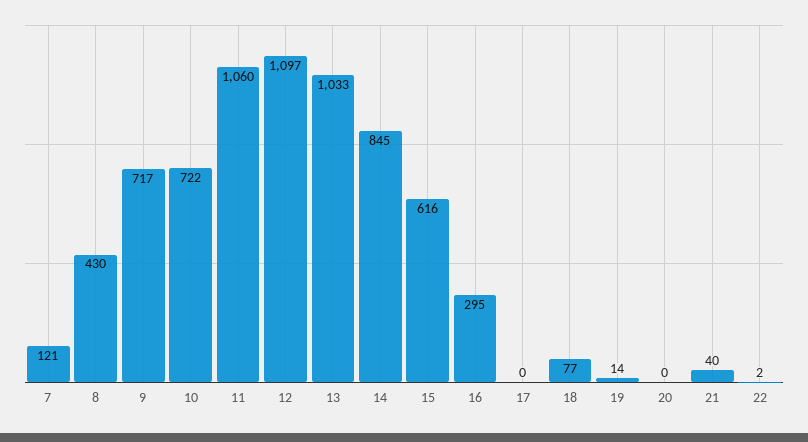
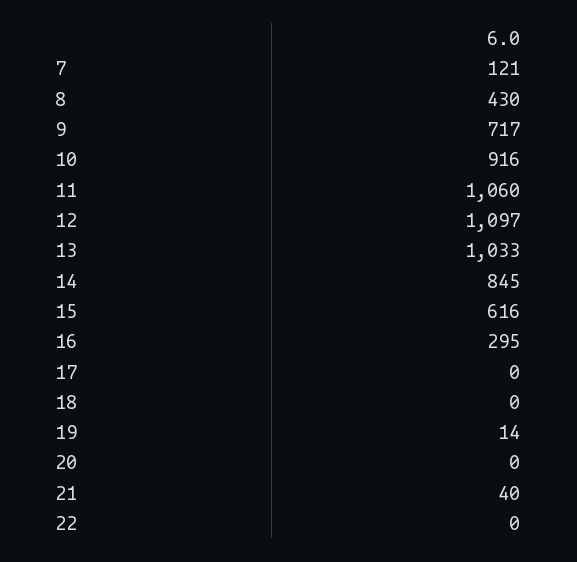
10: 722 -> 916
18: 77 -> 0
22: 2 -> 0

